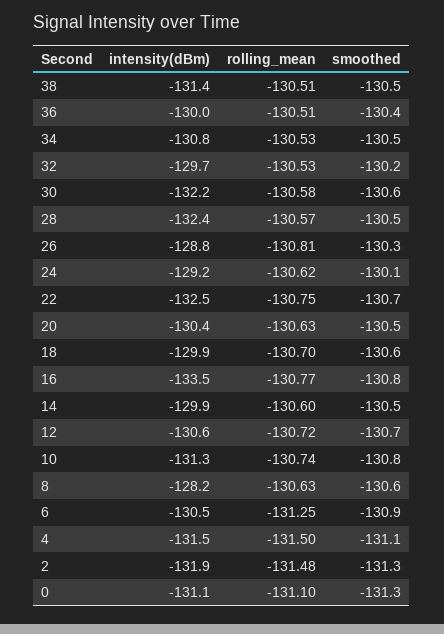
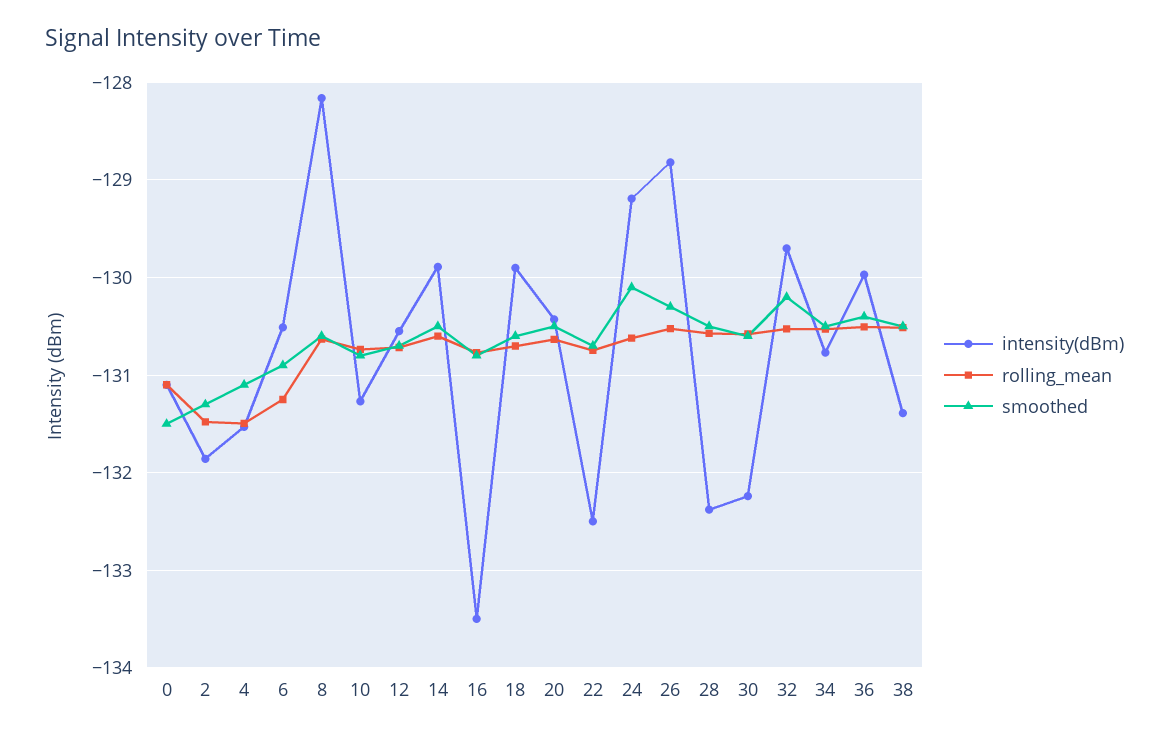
rolling_mean, 26: -130.81 -> -130.5
smoothed, 0: -131.3 -> -131.5

